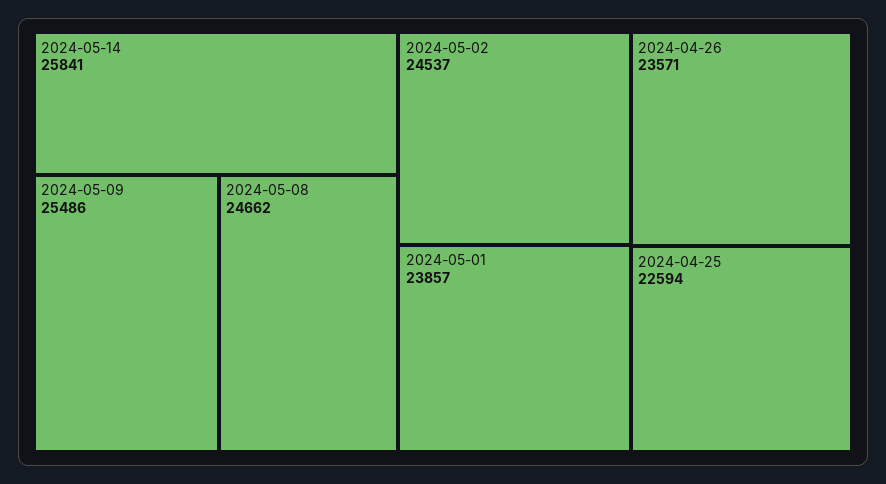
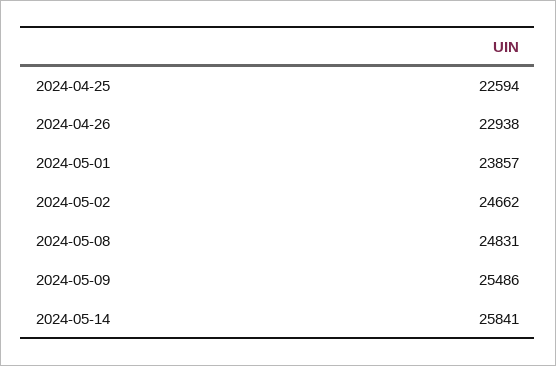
2024-05-08: 24662 -> 24831
2024-05-02: 24537 -> 24662
2024-04-26: 23571 -> 22938

